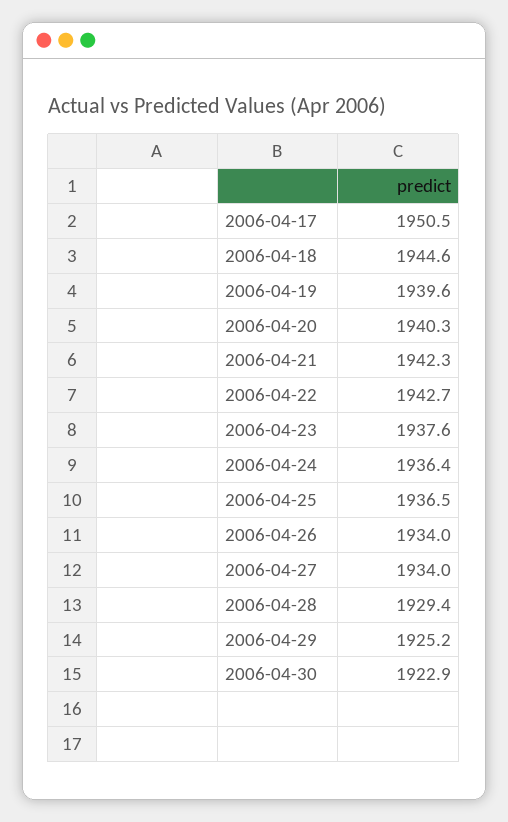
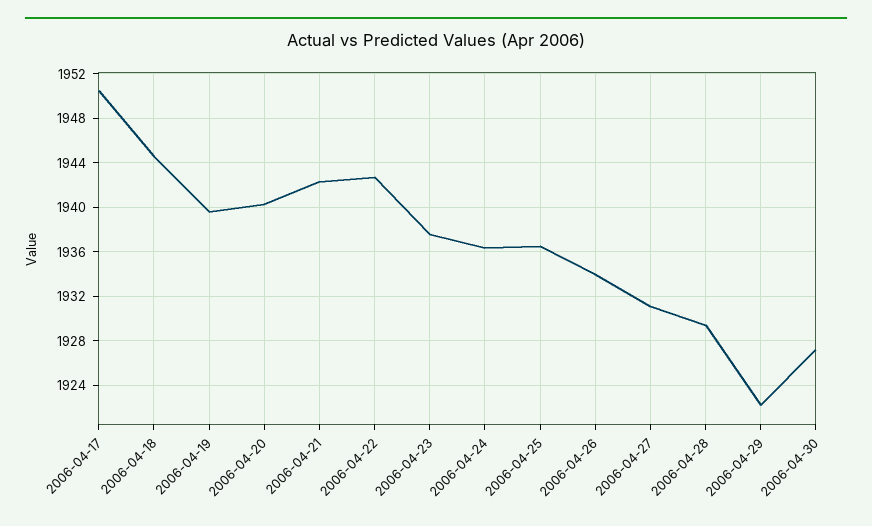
2006-04-27: 1934 -> 1931
2006-04-29: 1925.2 -> 1922
2006-04-30: 1922.9 -> 1927

